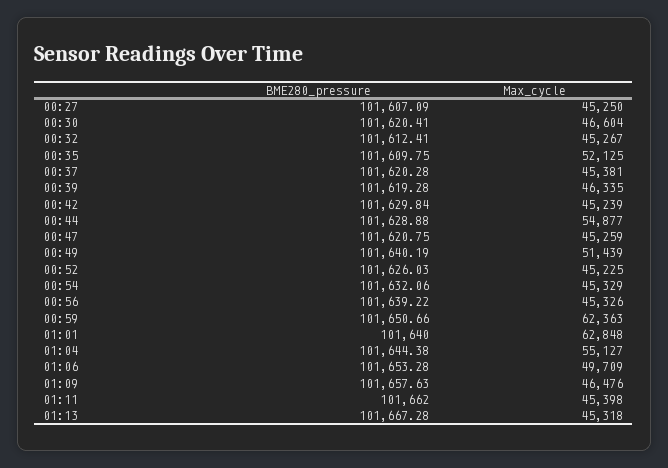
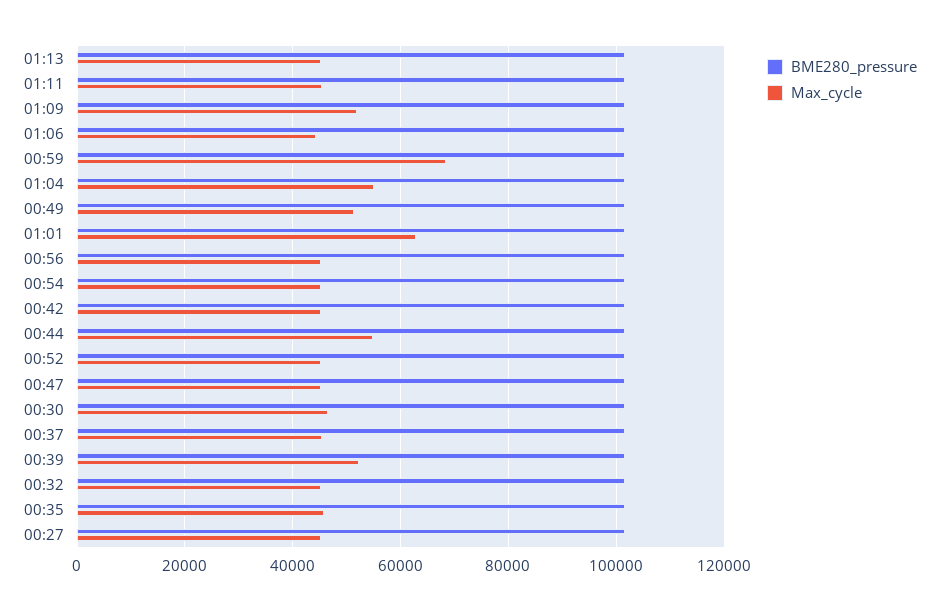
Max_cycle, 00:35: 52125 -> 46000
Max_cycle, 00:39: 46335 -> 52000
Max_cycle, 00:59: 62363 -> 68000
Max_cycle, 01:06: 49709 -> 44000
Max_cycle, 01:09: 46476 -> 52000

